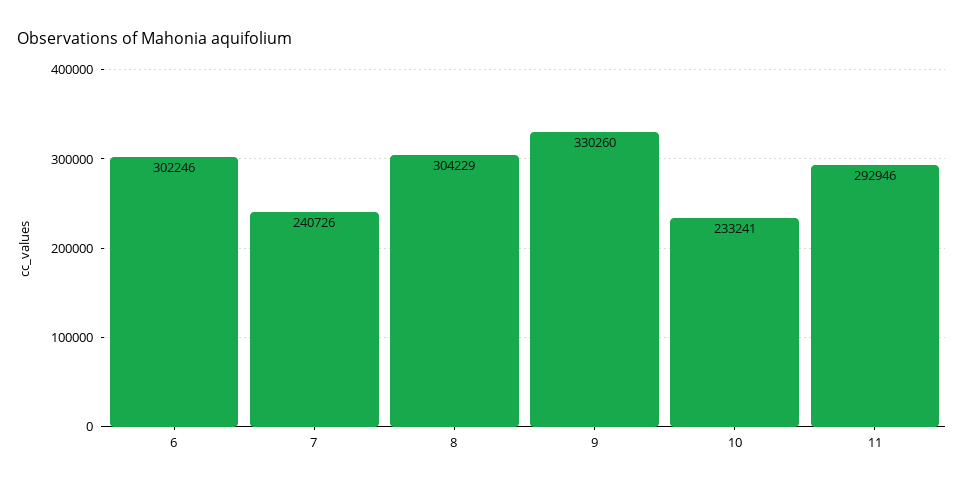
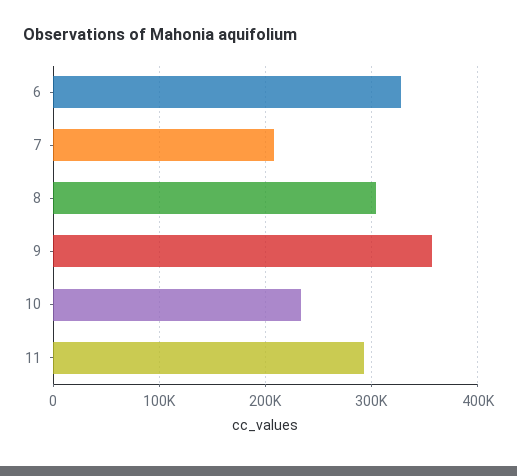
6: 302246 -> 330000
7: 240726 -> 210000
9: 330260 -> 360000

